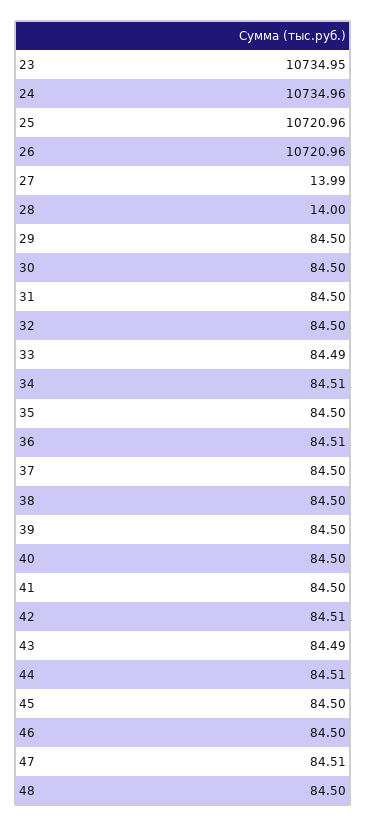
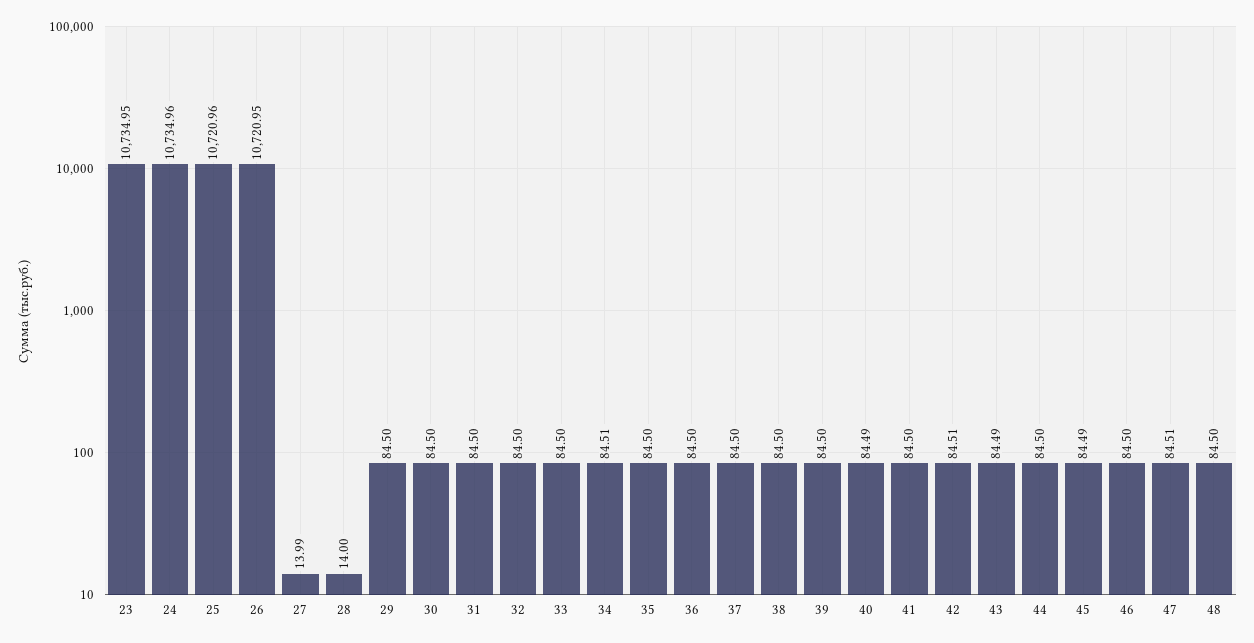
26: 10720.96 -> 10720.95
33: 84.49 -> 84.5
36: 84.51 -> 84.5
40: 84.5 -> 84.49
44: 84.51 -> 84.5
45: 84.5 -> 84.49

